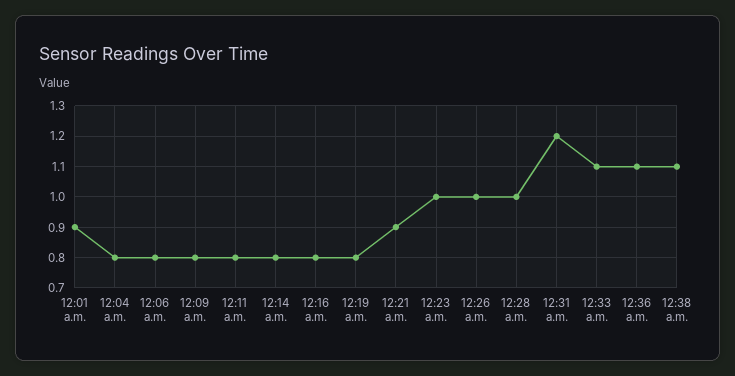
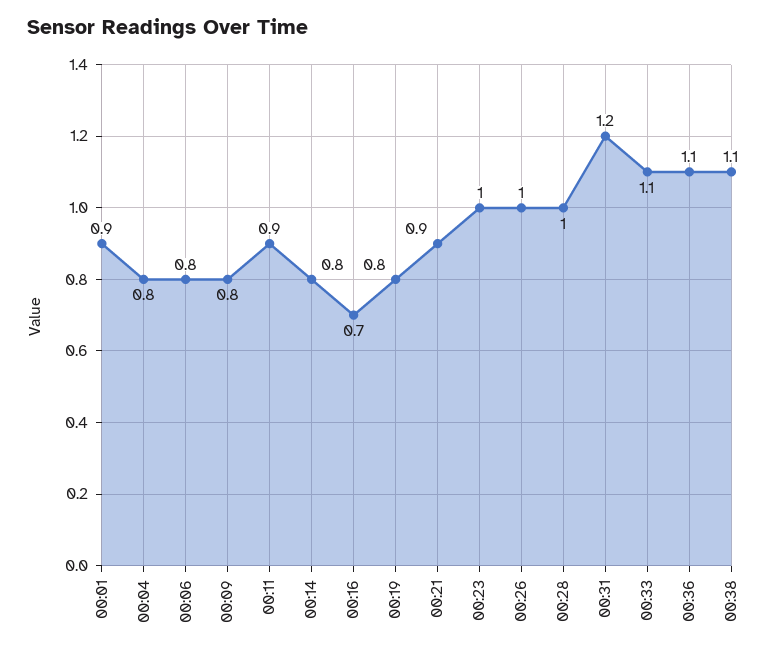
12:11 a.m.: 0.8 -> 0.9
12:16 a.m.: 0.8 -> 0.7

